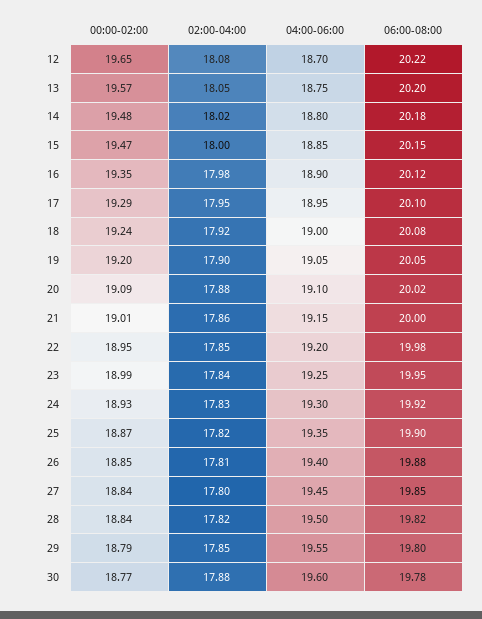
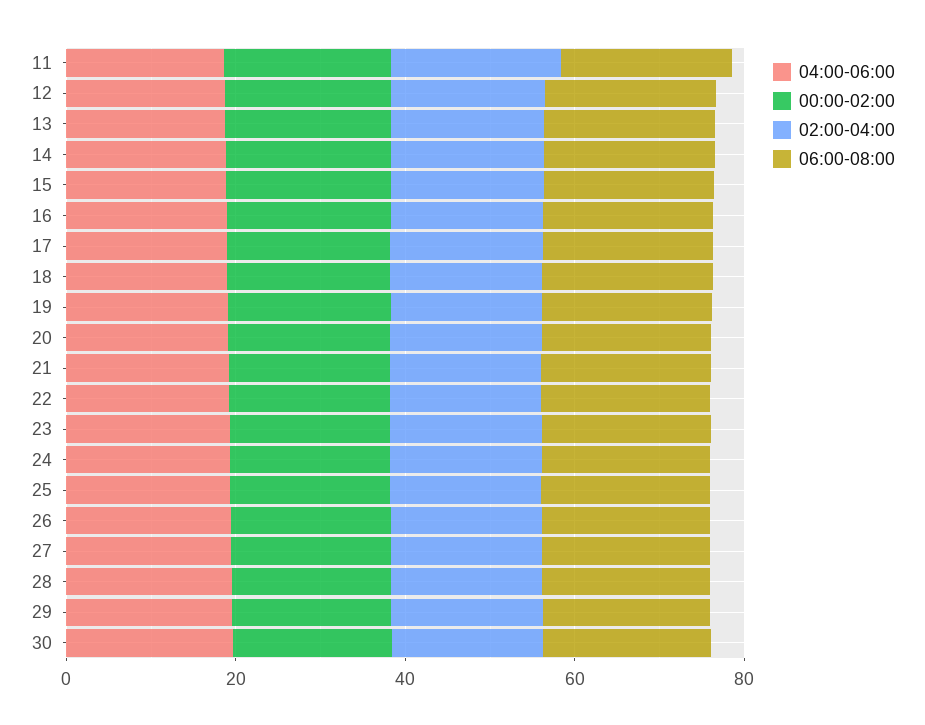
04:00-06:00, 11: none -> 20
00:00-02:00, 11: none -> 20
02:00-04:00, 11: none -> 20
06:00-08:00, 11: none -> 20

